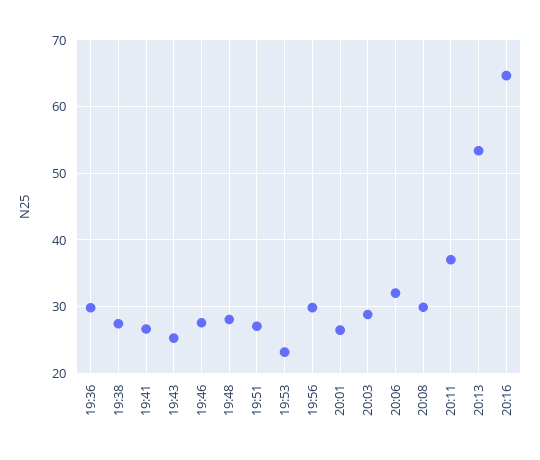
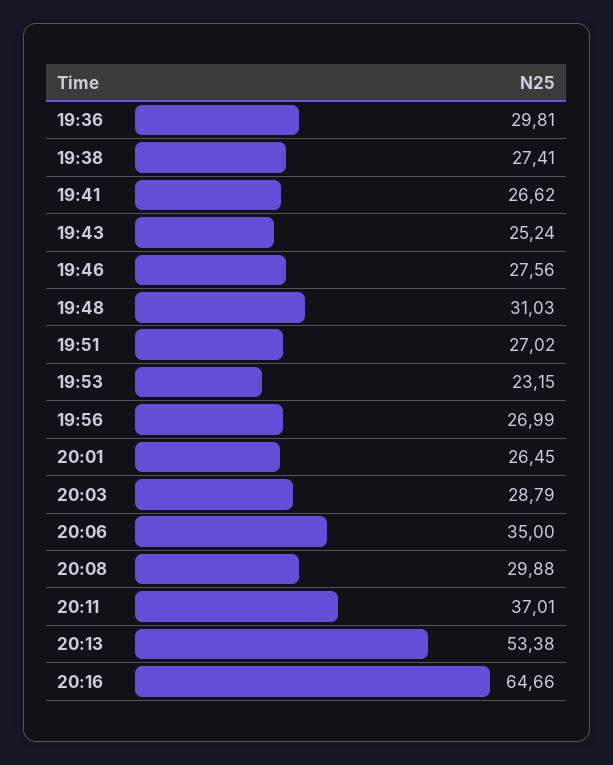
19:48: 28 -> 31.03
19:56: 30 -> 26.99
20:06: 32 -> 35

